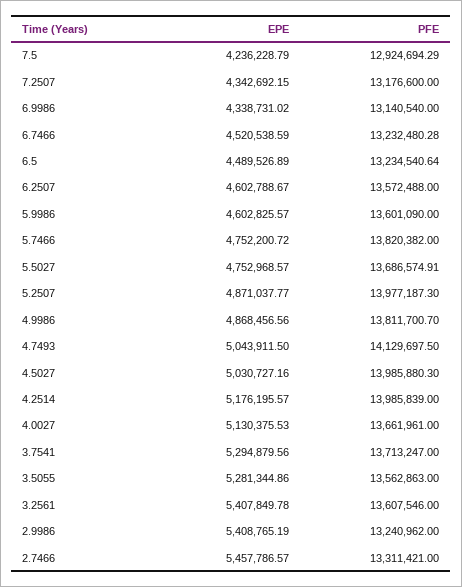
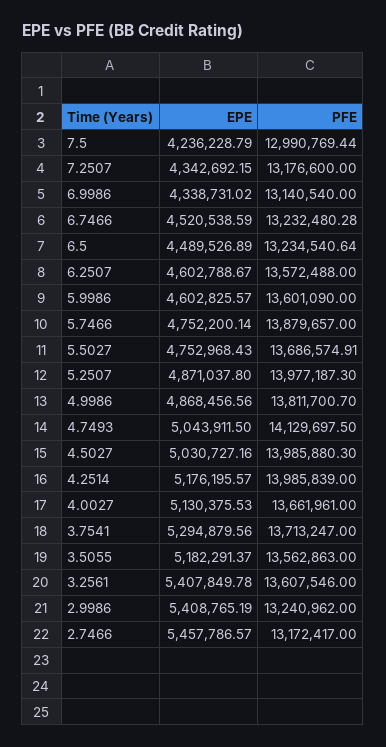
PFE, 7.5: 12924694.29 -> 12990769.44
EPE, 5.7466: 4752200.72 -> 4752200.14
PFE, 5.7466: 13820382 -> 13879657
EPE, 5.5027: 4752968.57 -> 4752968.43
EPE, 5.2507: 4871037.77 -> 4871037.8
EPE, 3.5055: 5281344.86 -> 5182291.37
PFE, 2.7466: 13311421 -> 13172417

